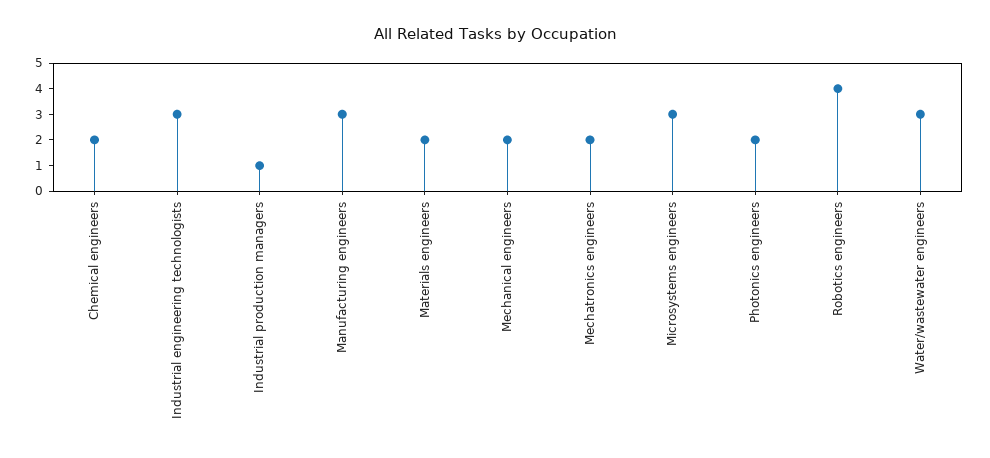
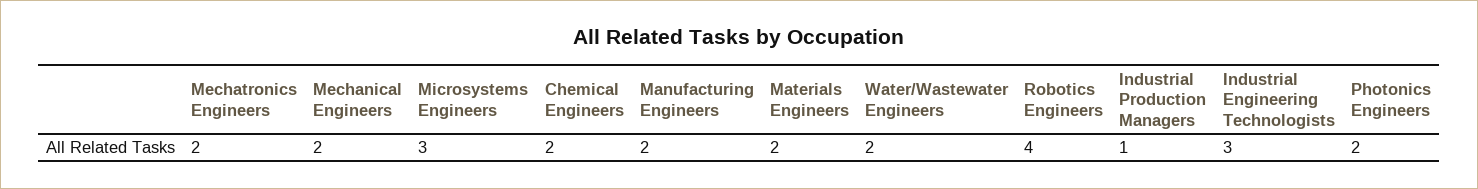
Manufacturing engineers: 3 -> 2
Water/wastewater engineers: 3 -> 2

